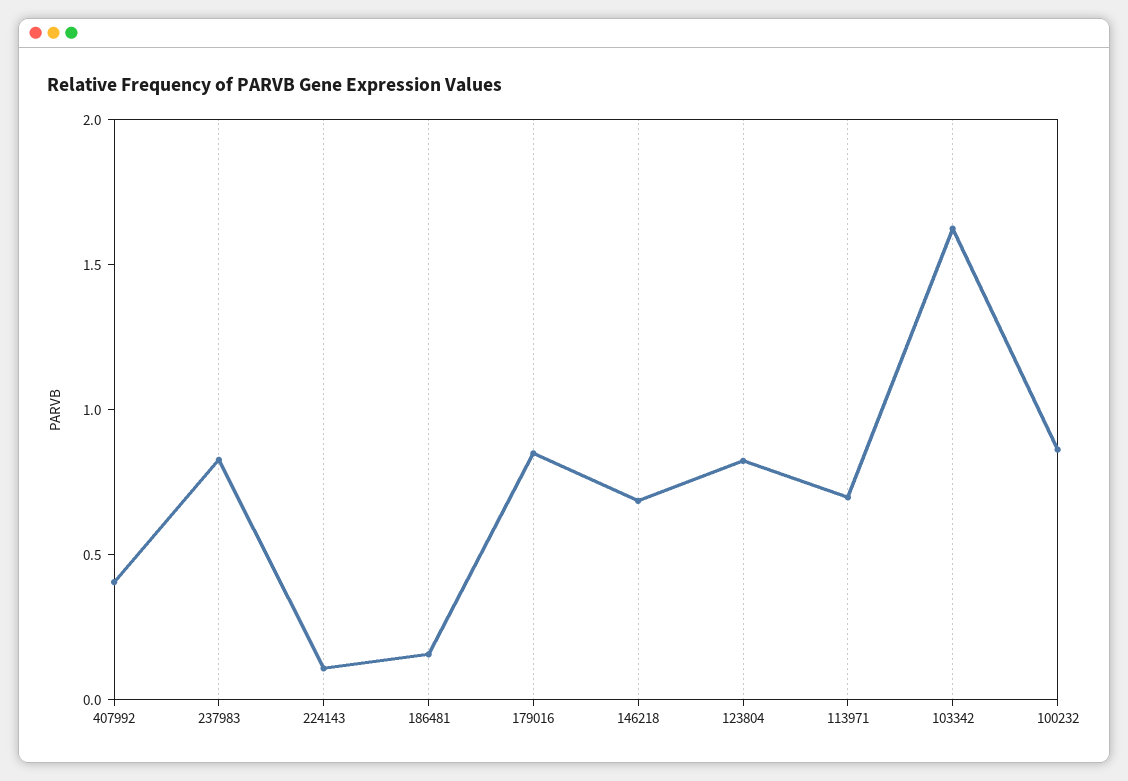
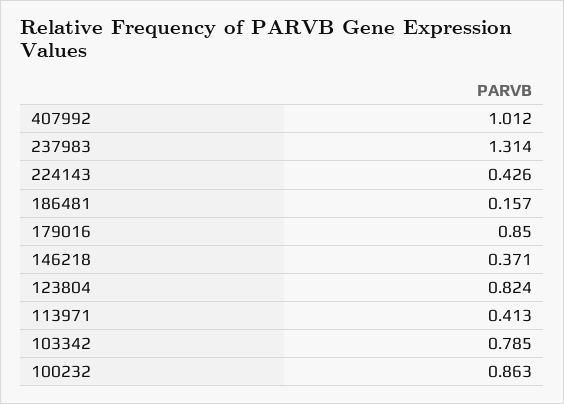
407992: 0.4 -> 1.012
237983: 0.8 -> 1.314
224143: 0.1 -> 0.426
146218: 0.7 -> 0.371
113971: 0.7 -> 0.413
103342: 1.6 -> 0.785

